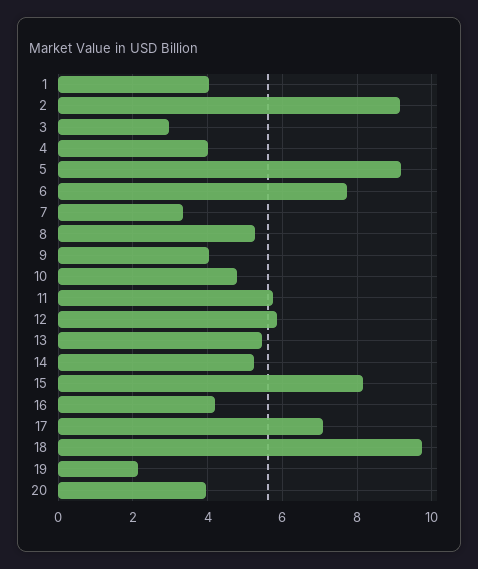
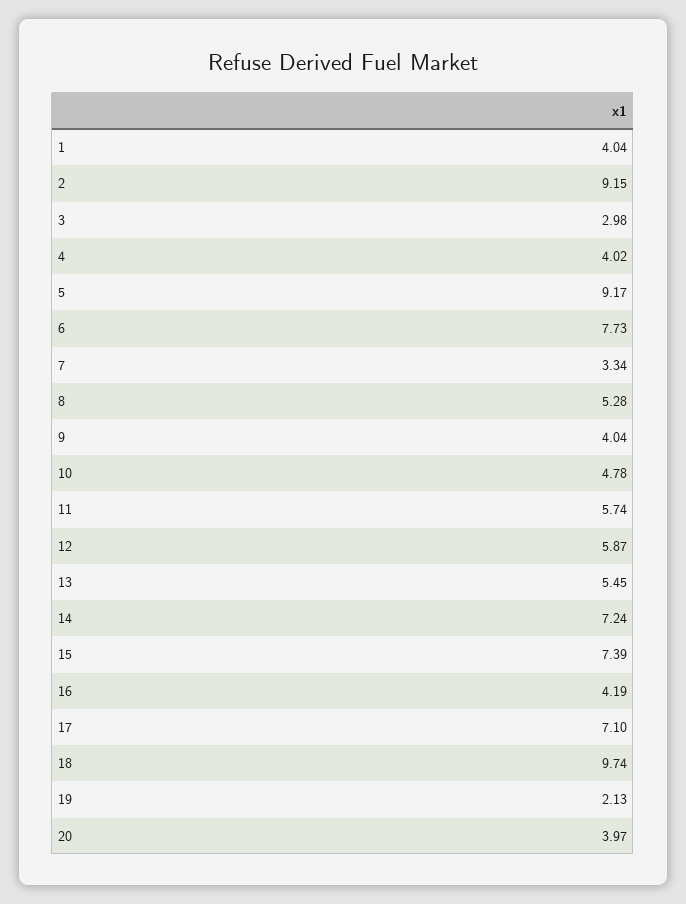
14: 5.2 -> 7.24
15: 8.2 -> 7.39

